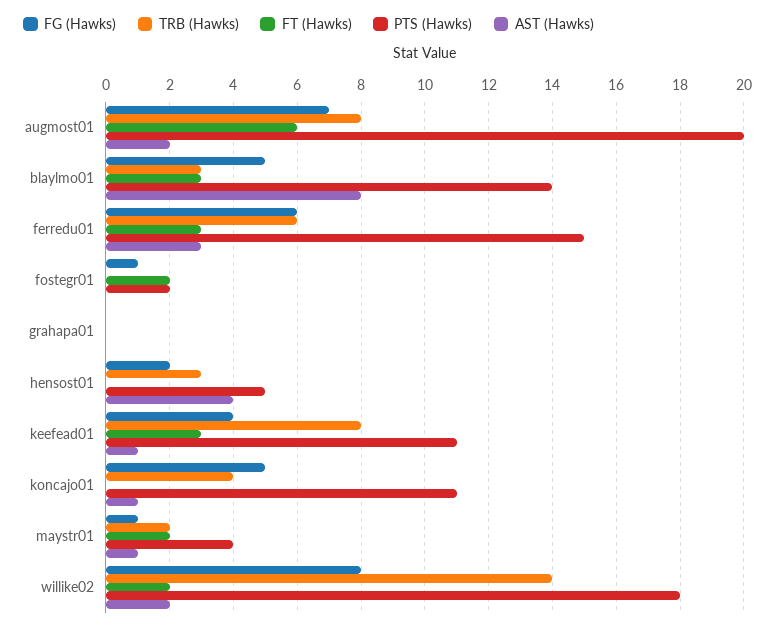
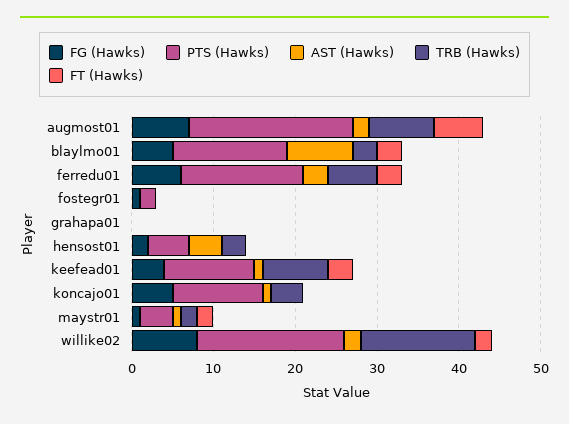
FT (Hawks), fostegr01: 2 -> 0

